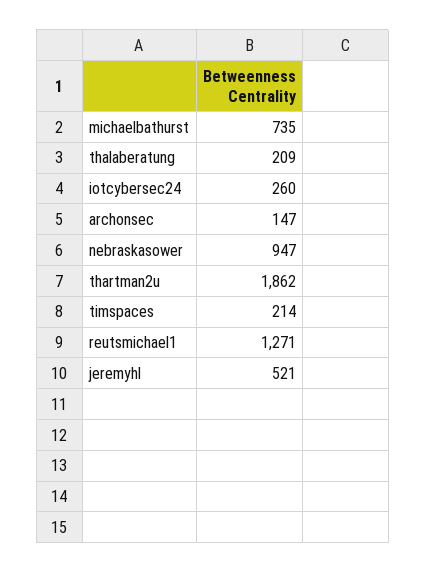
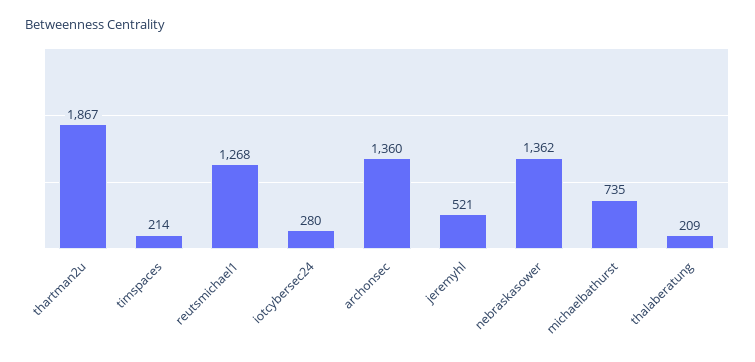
iotcybersec24: 260 -> 280
archonsec: 147 -> 1360
nebraskasower: 947 -> 1362
thartman2u: 1862 -> 1867
reutsmichael1: 1271 -> 1268

